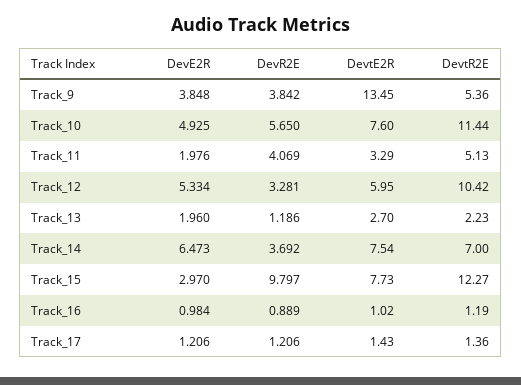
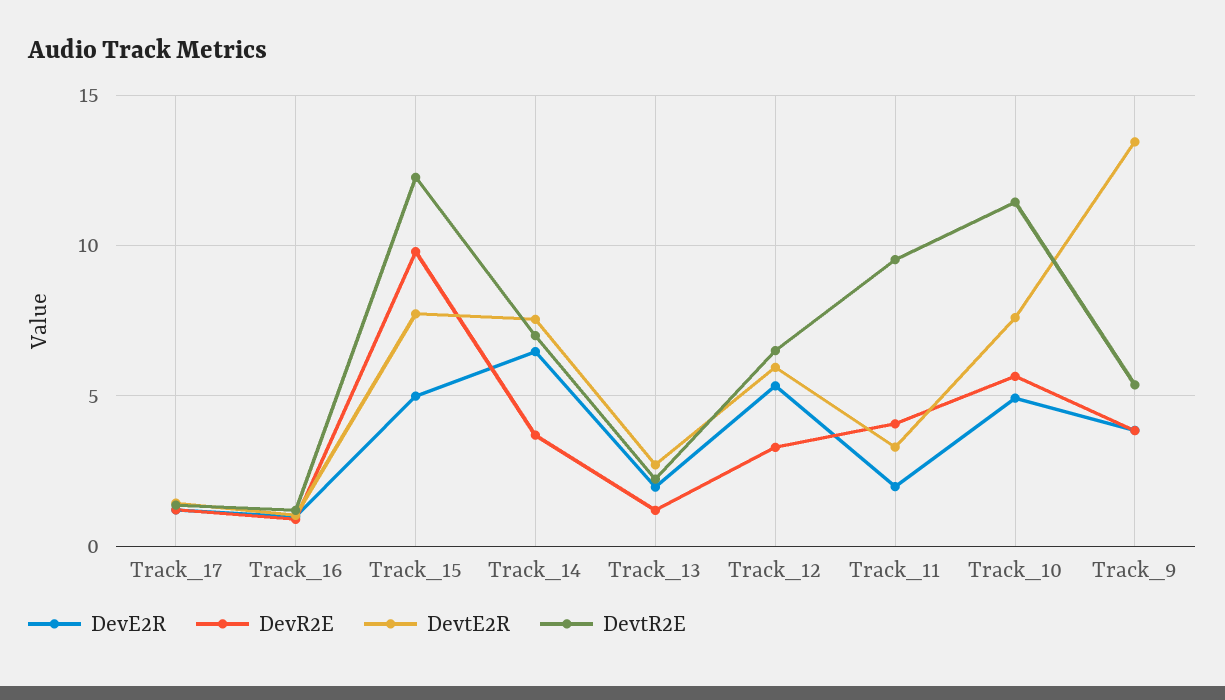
DevtR2E, Track_11: 5.13 -> 9.5
DevtR2E, Track_12: 10.42 -> 6.5
DevE2R, Track_15: 2.97 -> 5

